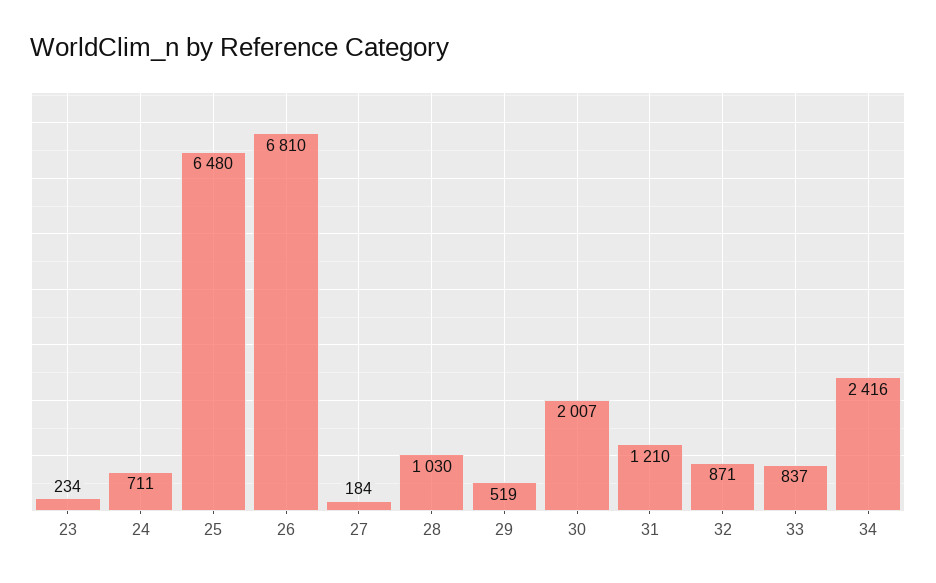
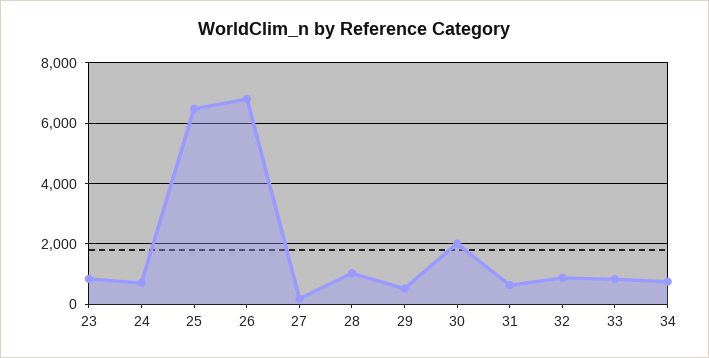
23: 234 -> 800
31: 1210 -> 600
34: 2416 -> 800

